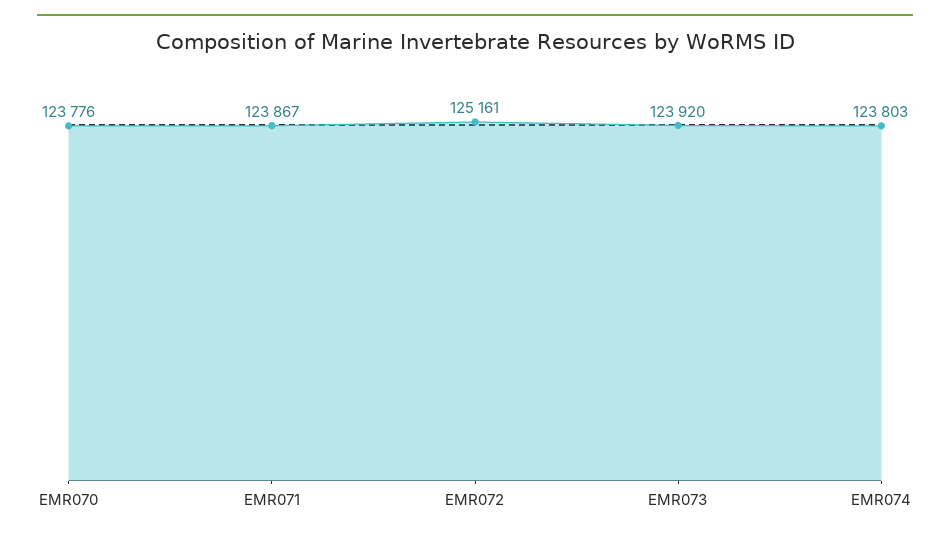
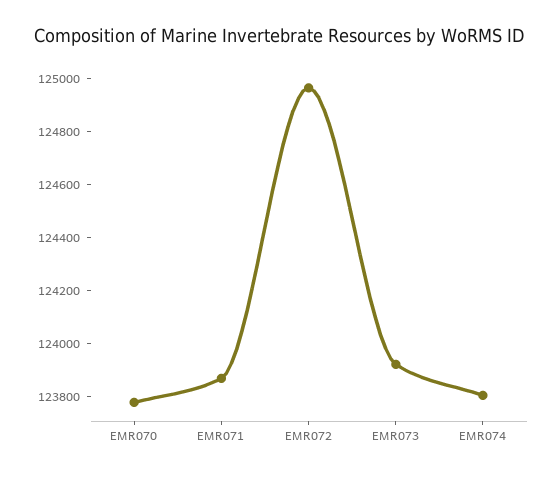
EMR072: 125161 -> 124950

